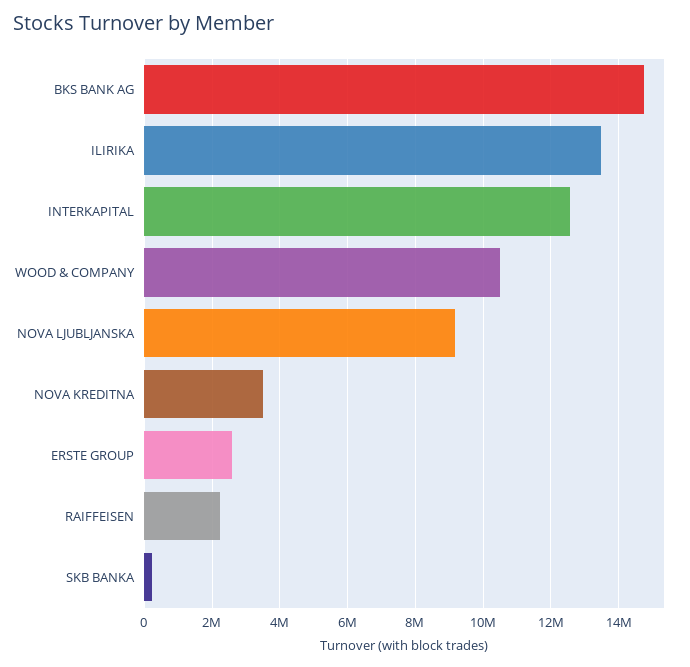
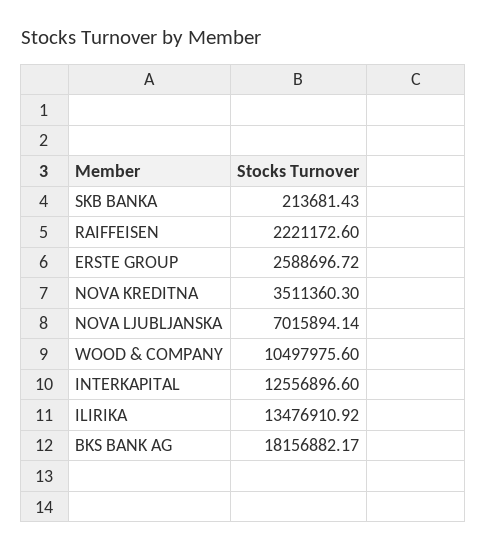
BKS BANK AG: 14800000 -> 18156882.17
NOVA LJUBLJANSKA: 9200000 -> 7015894.14

